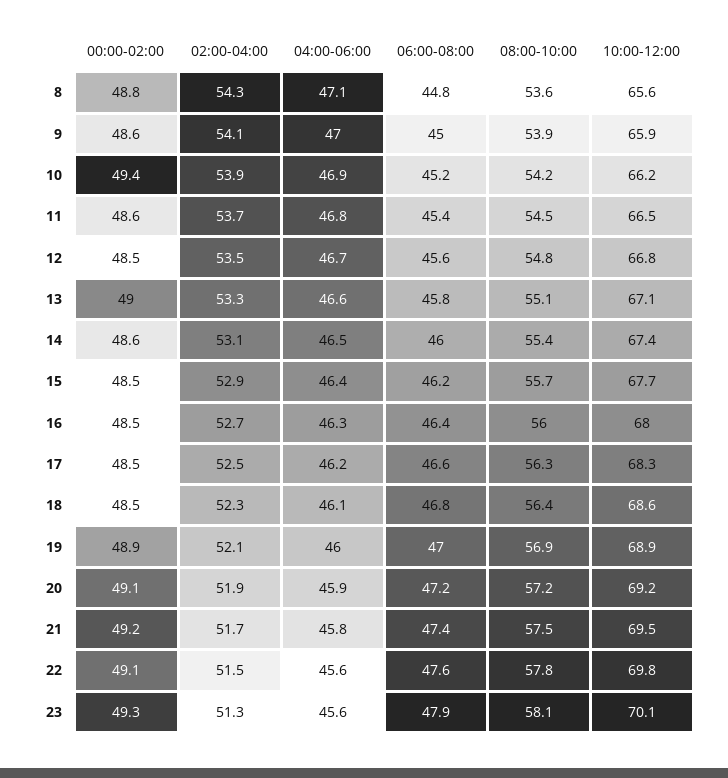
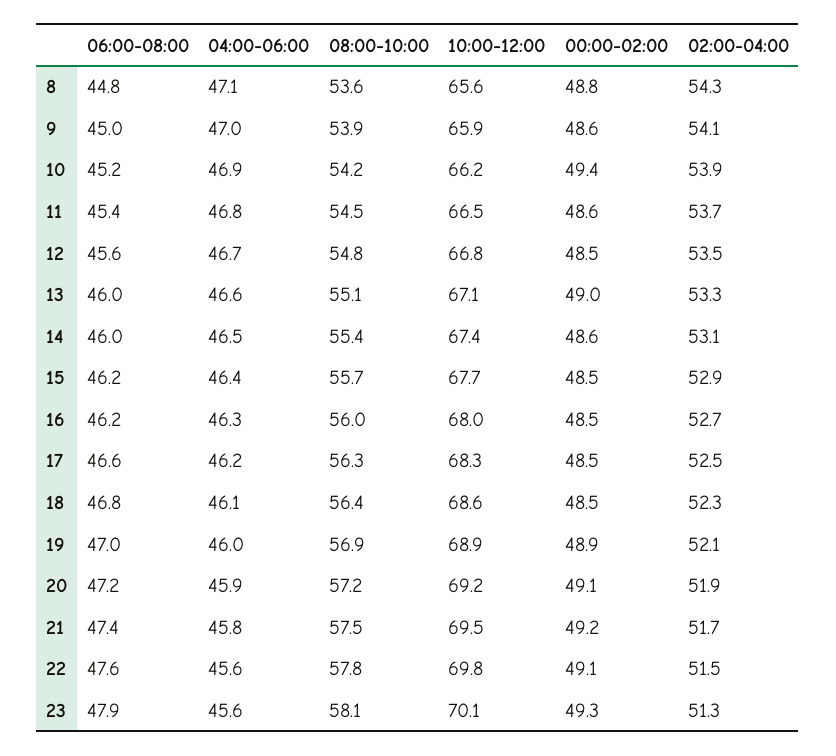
06:00-08:00, 13: 45.8 -> 46
06:00-08:00, 16: 46.4 -> 46.2

